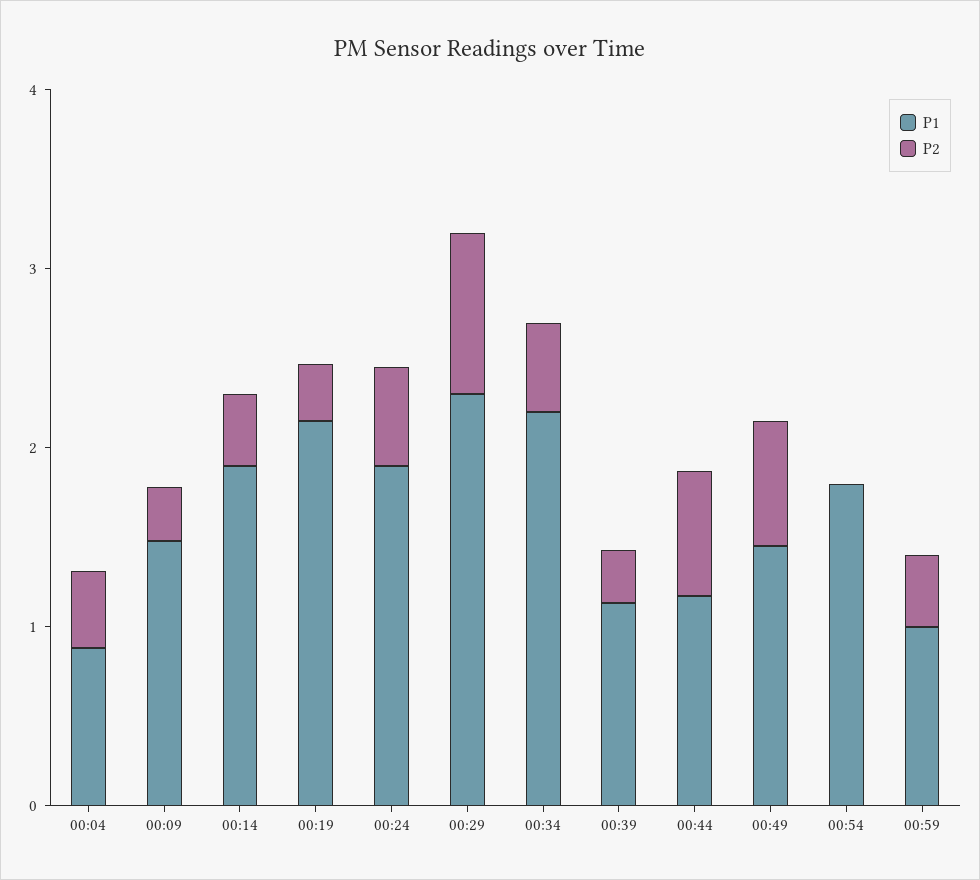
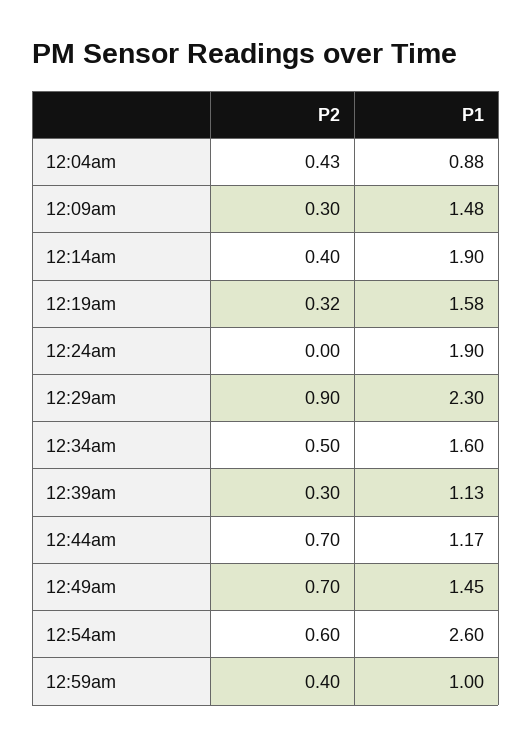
P1, 00:19: 2.2 -> 1.58
P2, 00:24: 0.6 -> 0
P1, 00:34: 2.2 -> 1.6
P1, 00:54: 1.8 -> 2.6
P2, 00:54: 0 -> 0.6

